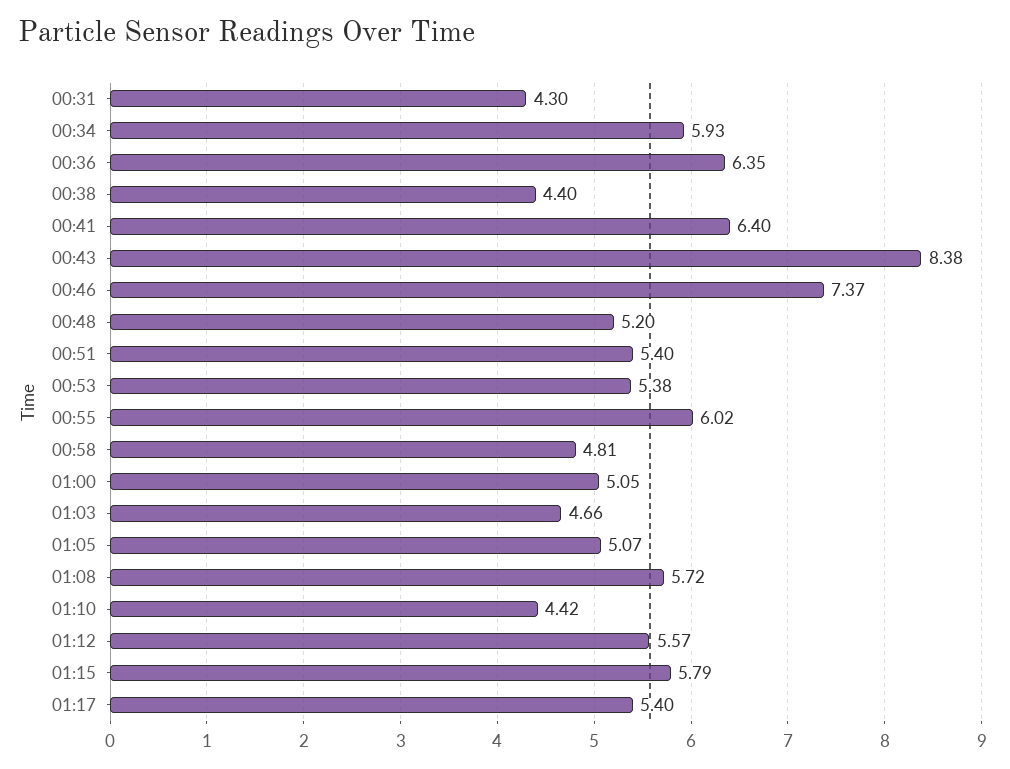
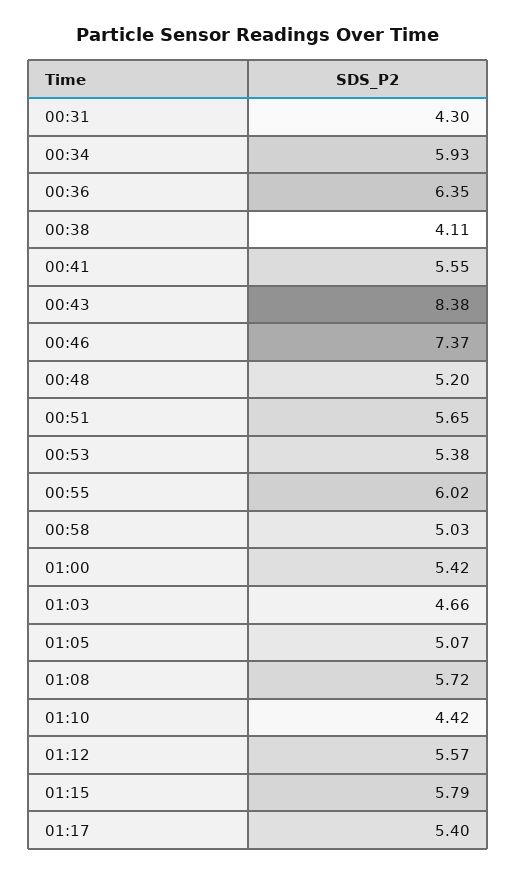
00:38: 4.4 -> 4.11
00:41: 6.4 -> 5.55
00:51: 5.4 -> 5.65
00:58: 4.81 -> 5.03
01:00: 5.05 -> 5.42

